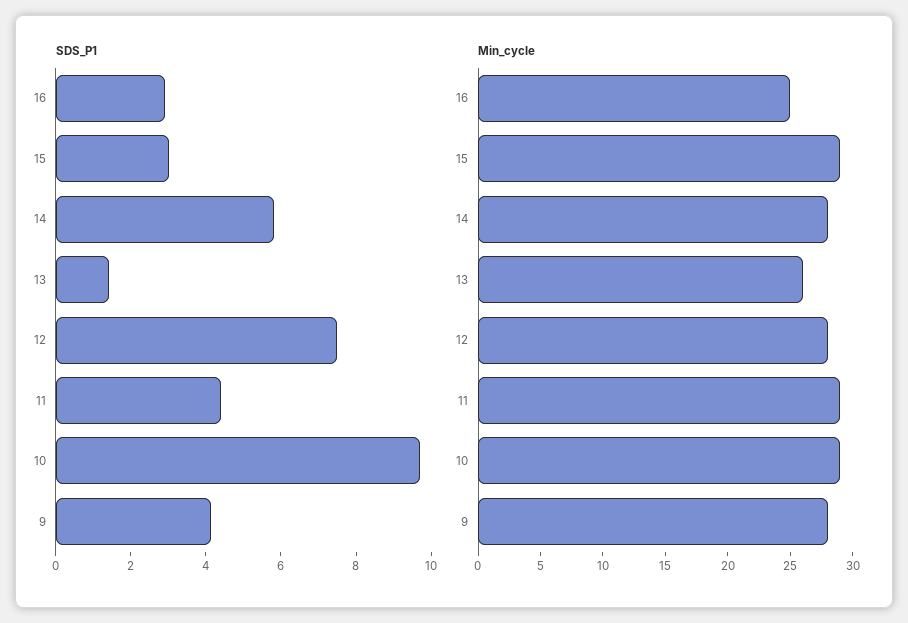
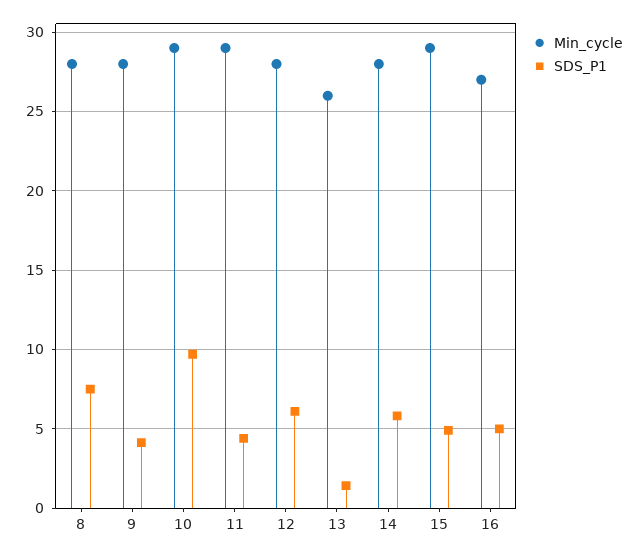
SDS_P1, 16: 3 -> 5
SDS_P1, 15: 3 -> 5
SDS_P1, 12: 7.5 -> 6
Min_cycle, 16: 25 -> 27
Min_cycle, 8: none -> 28
SDS_P1, 8: none -> 7.5

